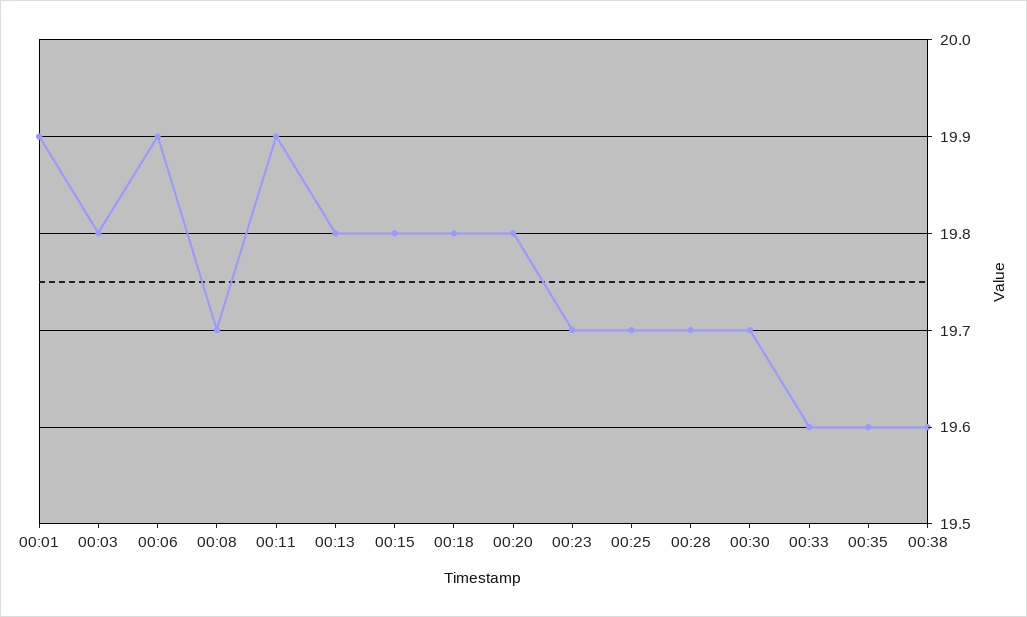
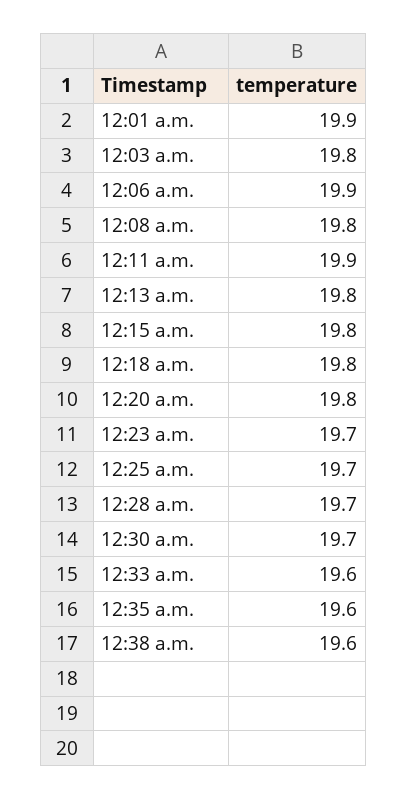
00:08: 19.7 -> 19.8

